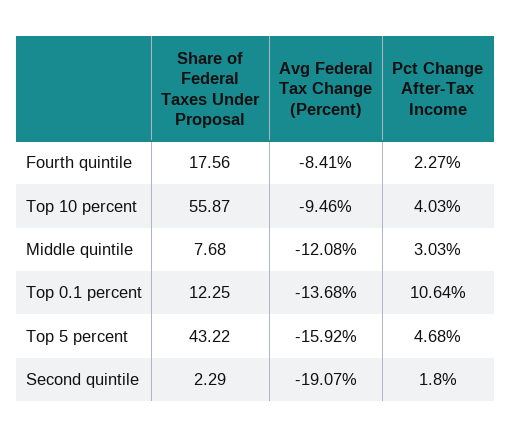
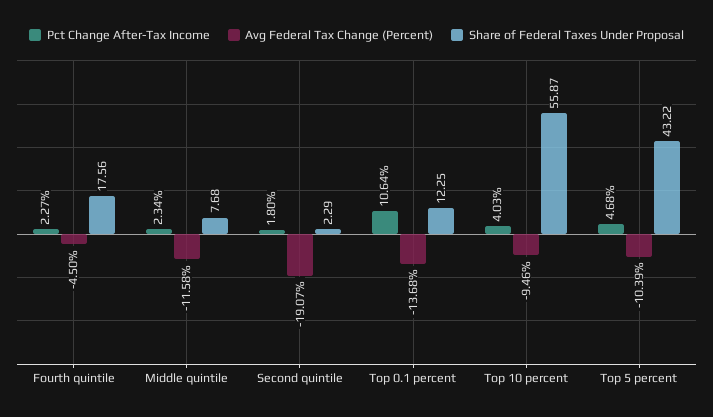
Avg Federal Tax Change (Percent), Fourth quintile: -8.41 -> -4.5
Avg Federal Tax Change (Percent), Middle quintile: -12.08 -> -11.58
Pct Change After-Tax Income, Middle quintile: 3.03 -> 2.34
Avg Federal Tax Change (Percent), Top 5 percent: -15.92 -> -10.39

